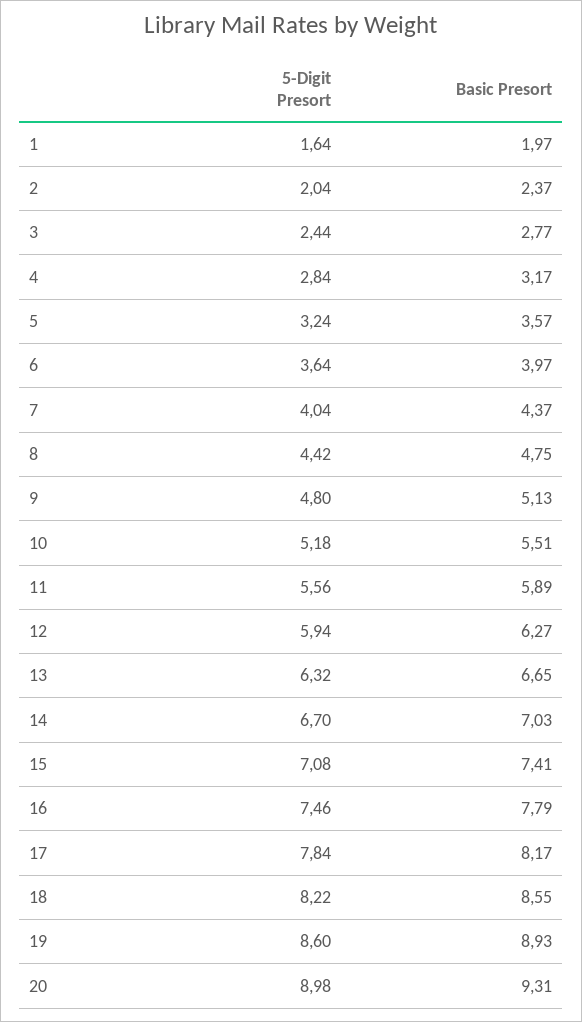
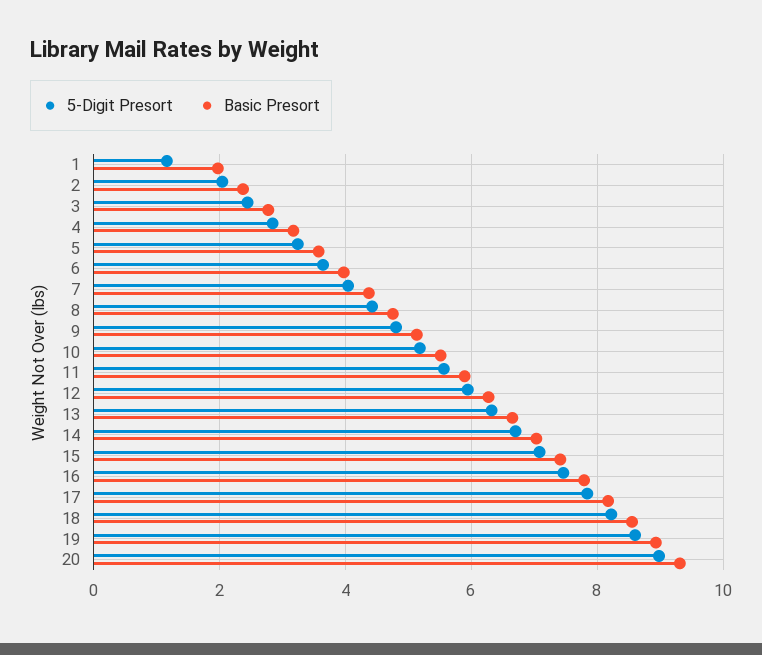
5-Digit Presort, 1: 1.64 -> 1.2

